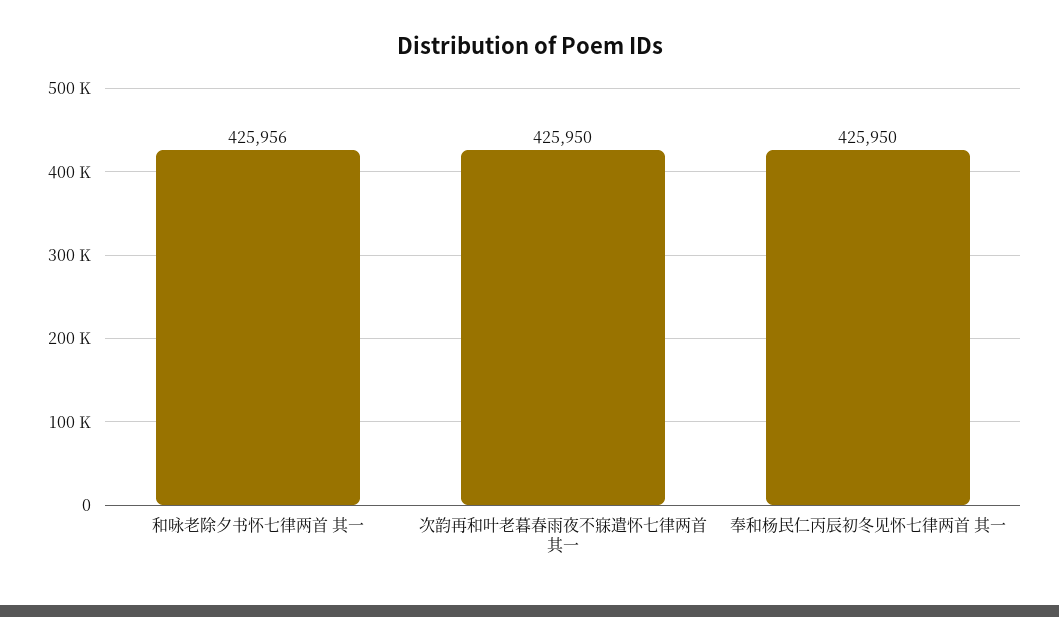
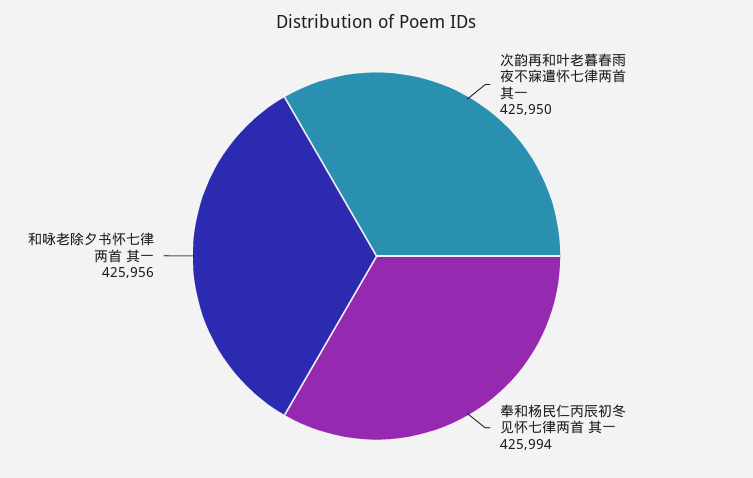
奉和杨民仁丙辰初冬见怀七律两首 其一: 425950 -> 425994

